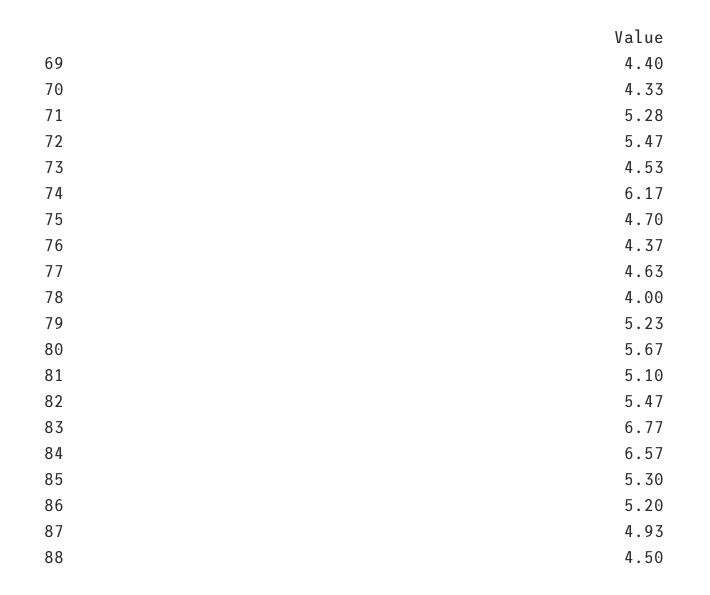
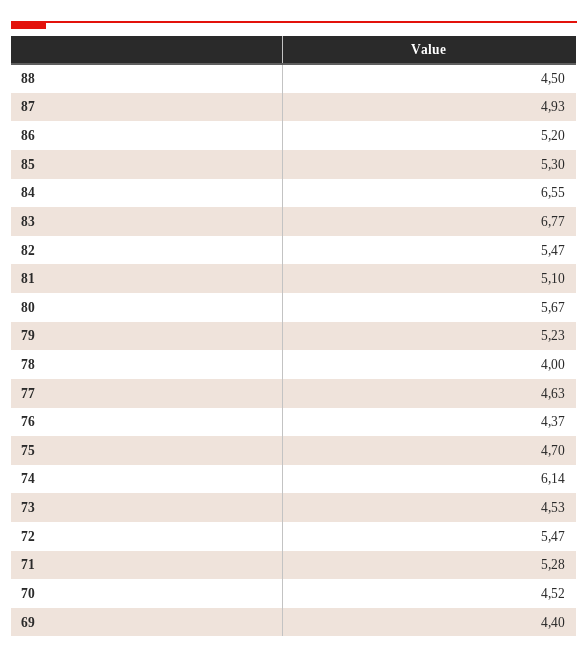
70: 4.33 -> 4.52
74: 6.17 -> 6.14
84: 6.57 -> 6.55

